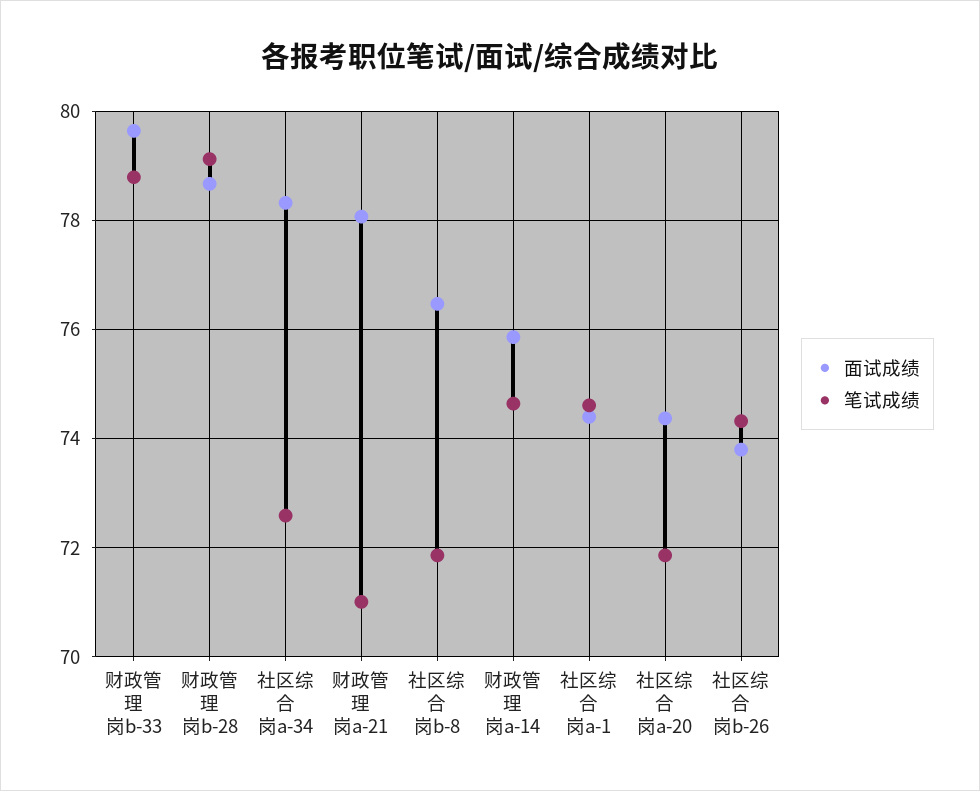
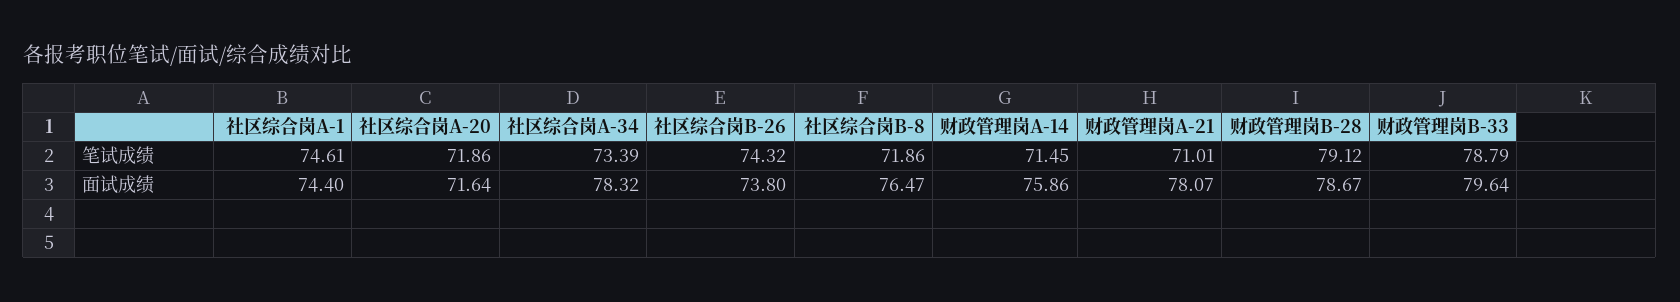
笔试成绩, 社区综合岗a-34: 72.6 -> 73.39
笔试成绩, 财政管理岗a-14: 74.6 -> 71.45
面试成绩, 社区综合岗a-20: 74.4 -> 71.64

